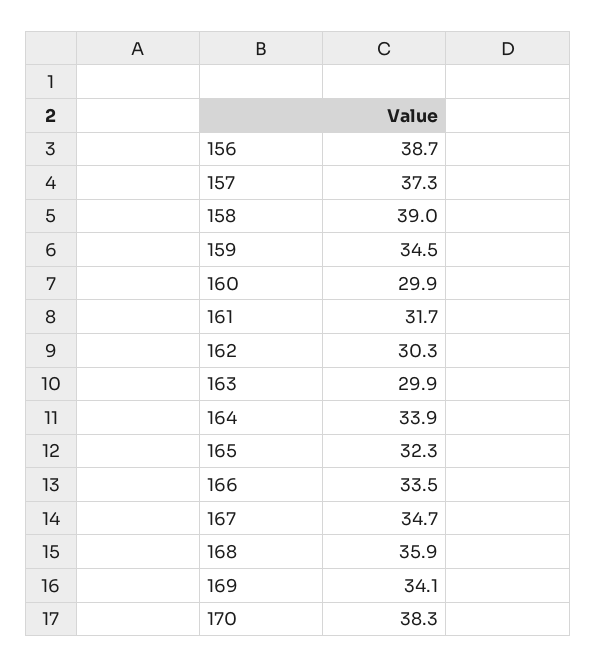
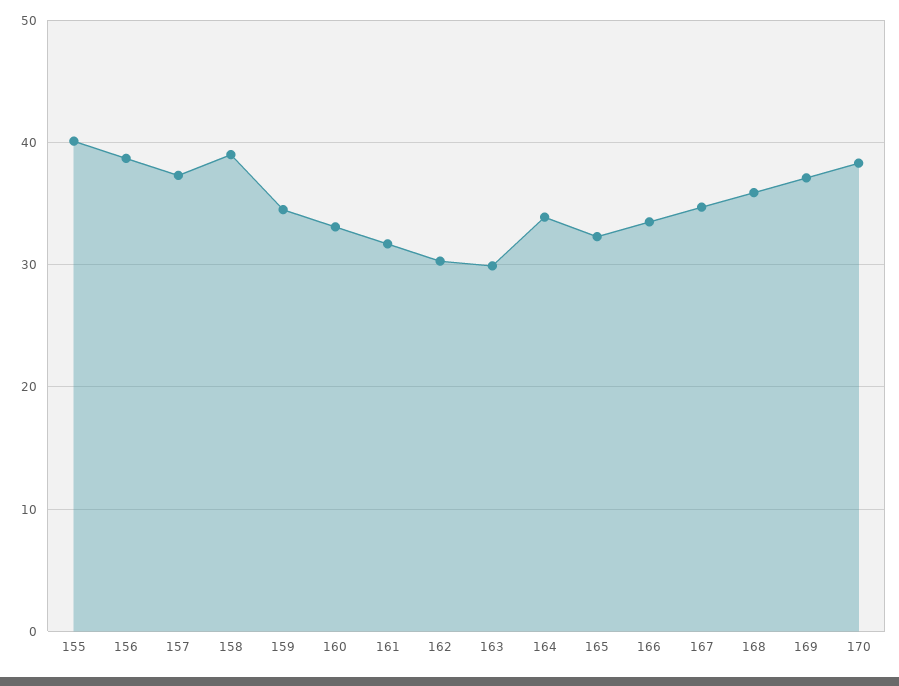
160: 29.9 -> 33
169: 34.1 -> 37
155: none -> 40

